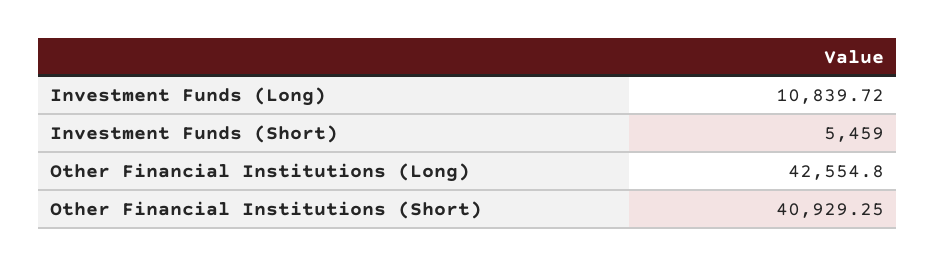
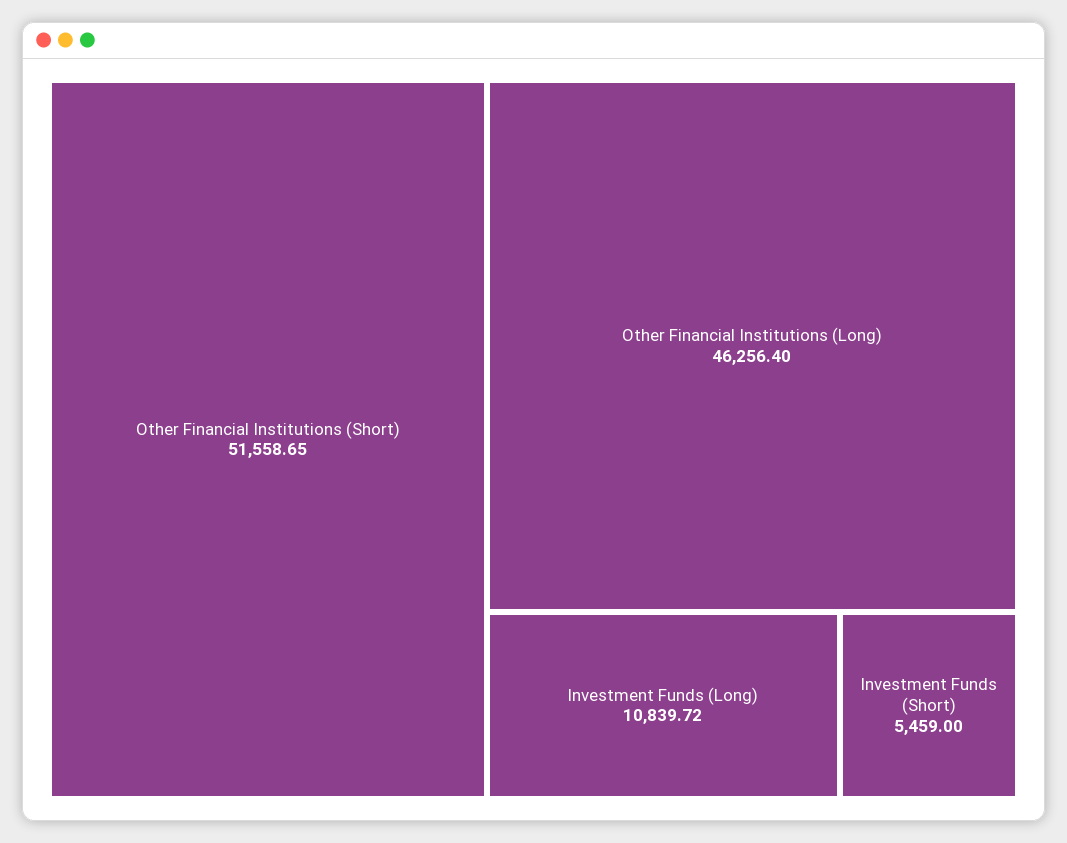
Other Financial Institutions (Long): 42554.8 -> 46256.4
Other Financial Institutions (Short): 40929.25 -> 51558.65

